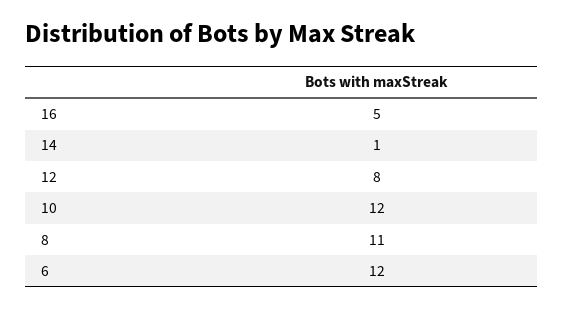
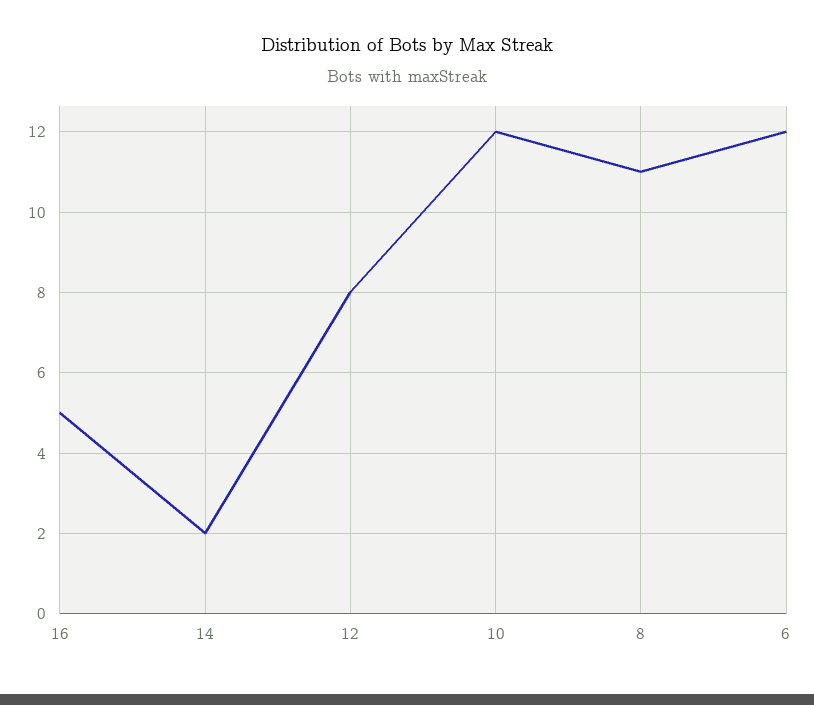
14: 1 -> 2

